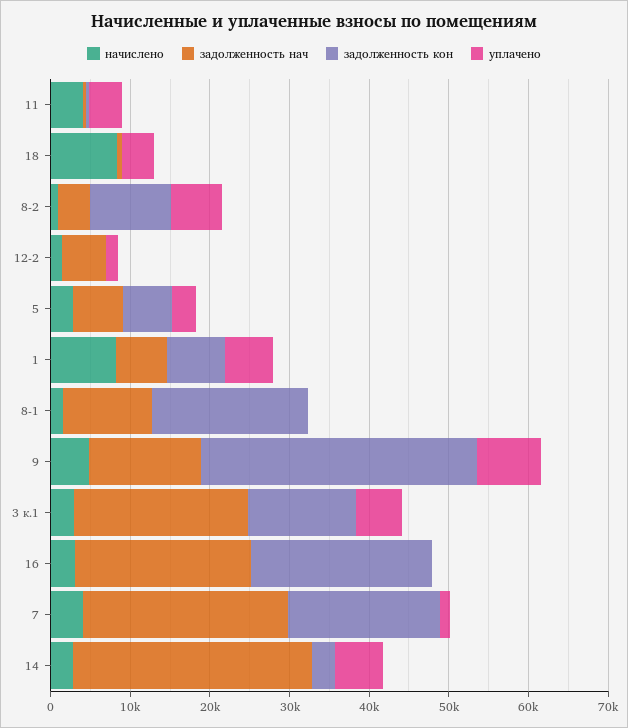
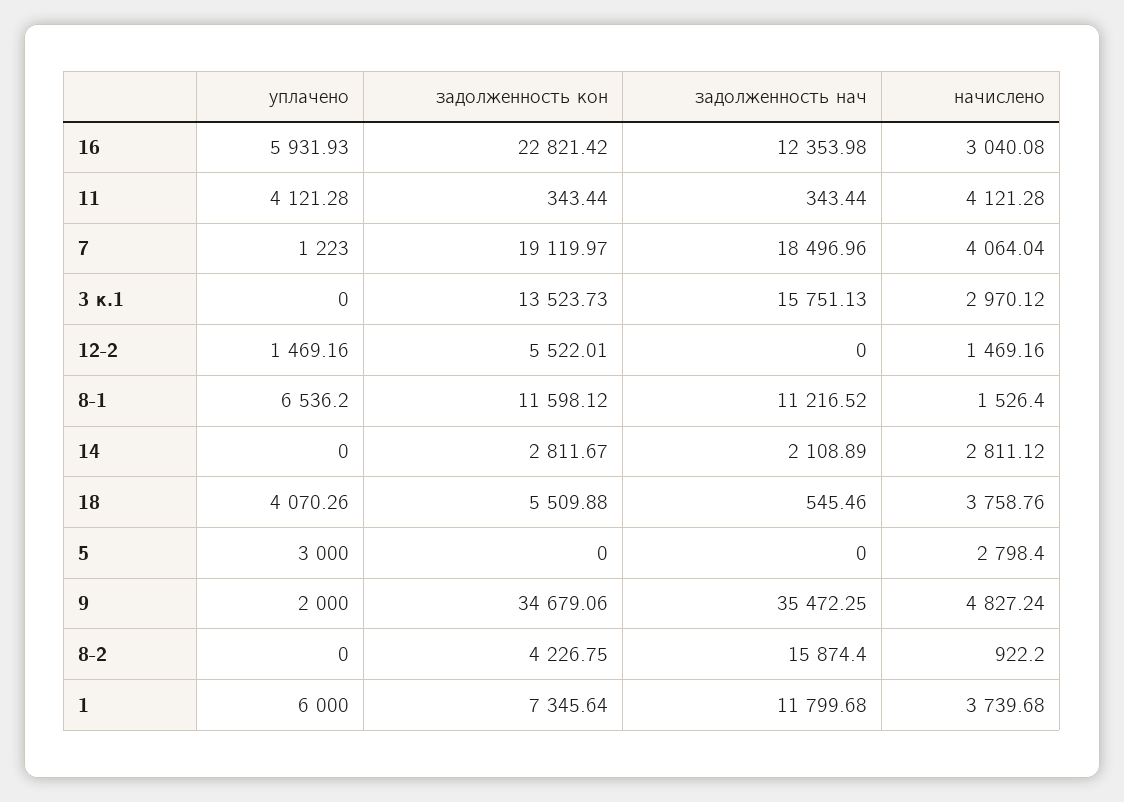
начислено, 18: 8000 -> 3758.76
задолженность кон, 18: 0 -> 5509.88
задолженность нач, 8-2: 4000 -> 15874.4
задолженность кон, 8-2: 10000 -> 4226.75
уплачено, 8-2: 6000 -> 0
задолженность нач, 12-2: 6000 -> 0
задолженность кон, 12-2: 0 -> 5522.01
задолженность нач, 5: 6000 -> 0
задолженность кон, 5: 6000 -> 0
начислено, 1: 8000 -> 3739.68
задолженность нач, 1: 6000 -> 11799.68
задолженность кон, 8-1: 20000 -> 11598.12
уплачено, 8-1: 0 -> 6536.2
задолженность нач, 9: 14000 -> 35472.25
уплачено, 9: 8000 -> 2000
задолженность нач, 3 к.1: 22000 -> 15751.13
уплачено, 3 к.1: 6000 -> 0
задолженность нач, 16: 22000 -> 12353.98
уплачено, 16: 0 -> 5931.93
задолженность нач, 7: 26000 -> 18496.96
задолженность нач, 14: 30000 -> 2108.89
уплачено, 14: 6000 -> 0

